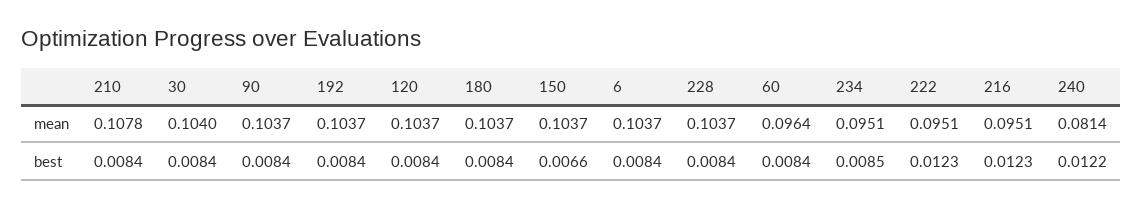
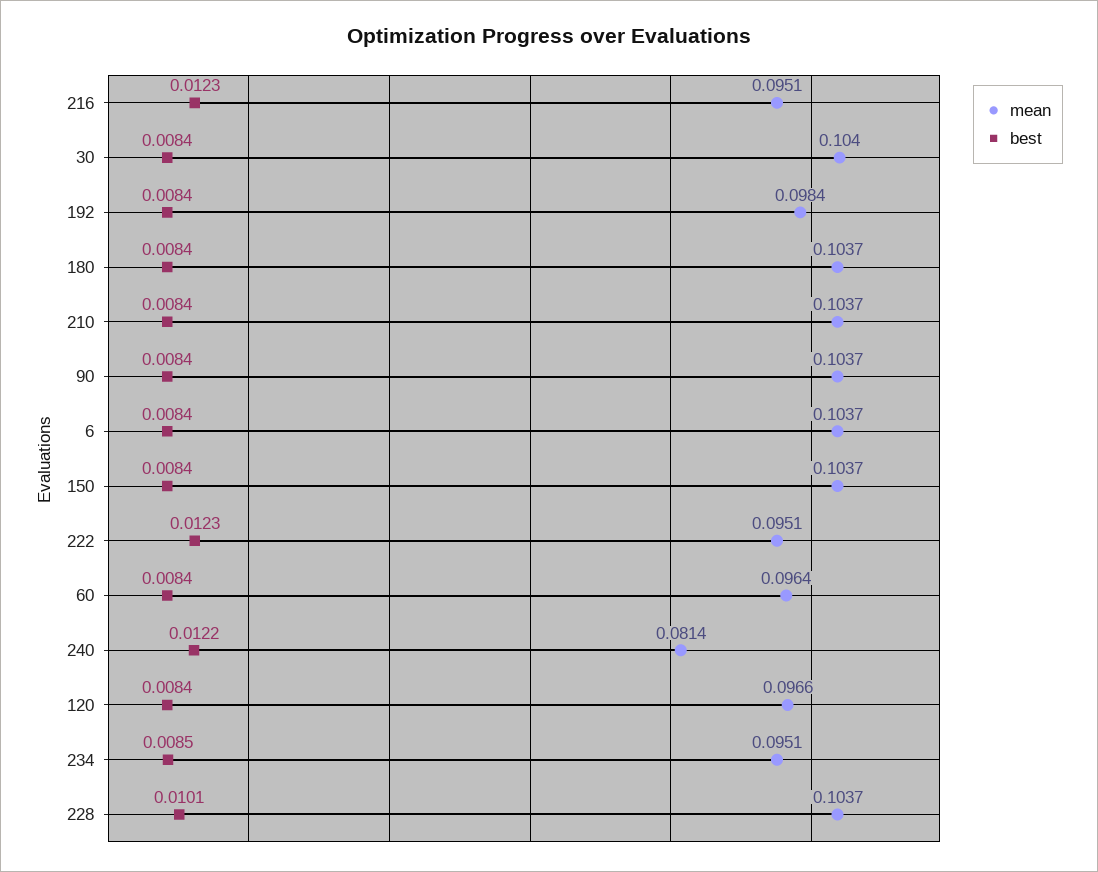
mean, 210: 0.1078 -> 0.1037
mean, 192: 0.1037 -> 0.0984
mean, 120: 0.1037 -> 0.0966
best, 150: 0.0066 -> 0.0084
best, 228: 0.0084 -> 0.0101

